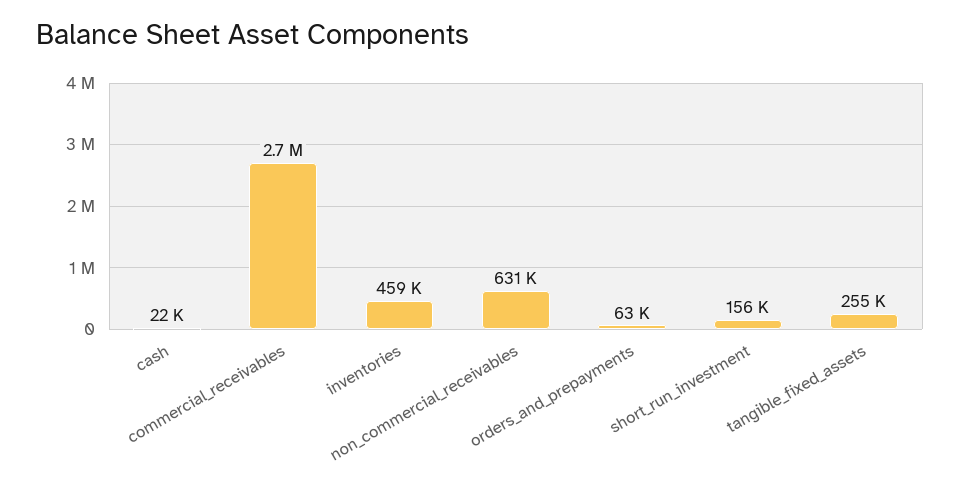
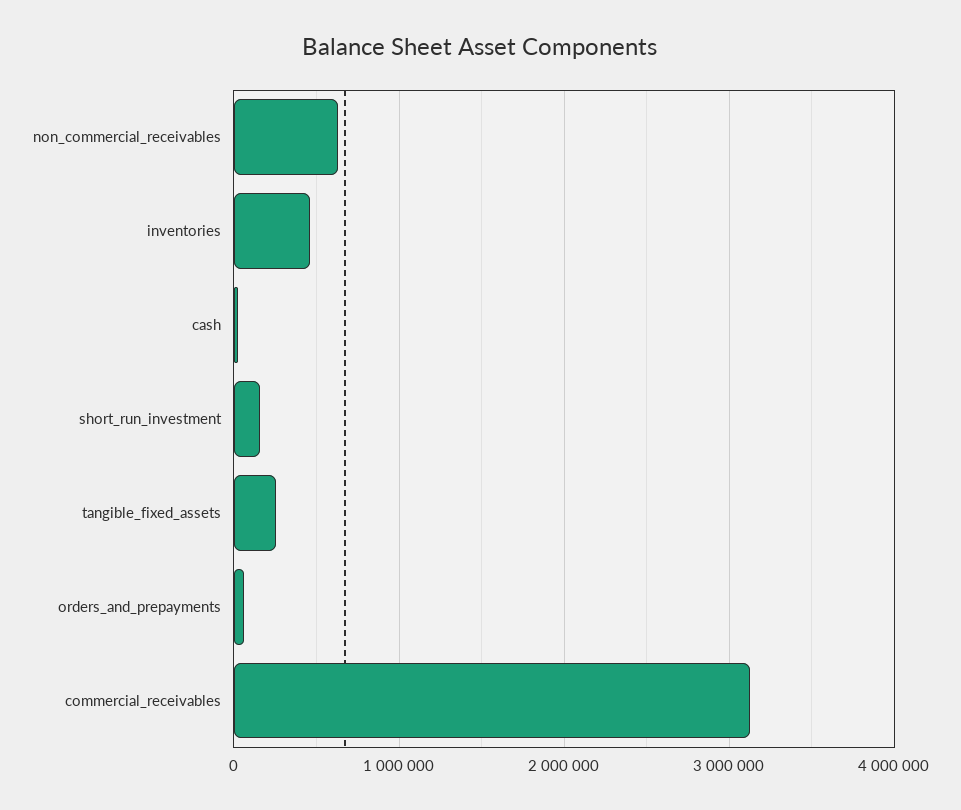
commercial_receivables: 2700000 -> 3100000

